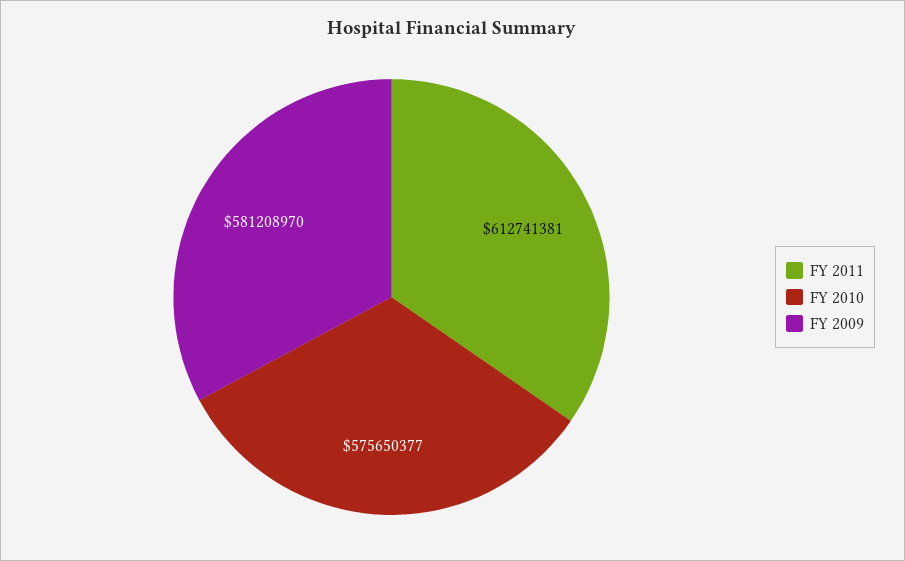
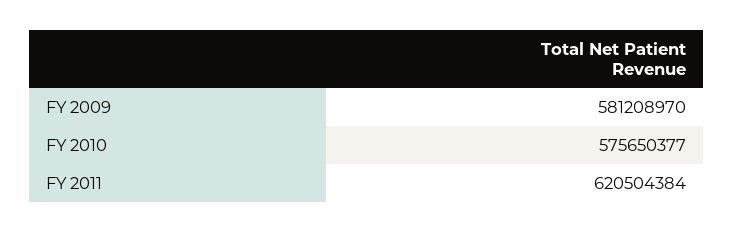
FY 2011: 612741381 -> 620504384

